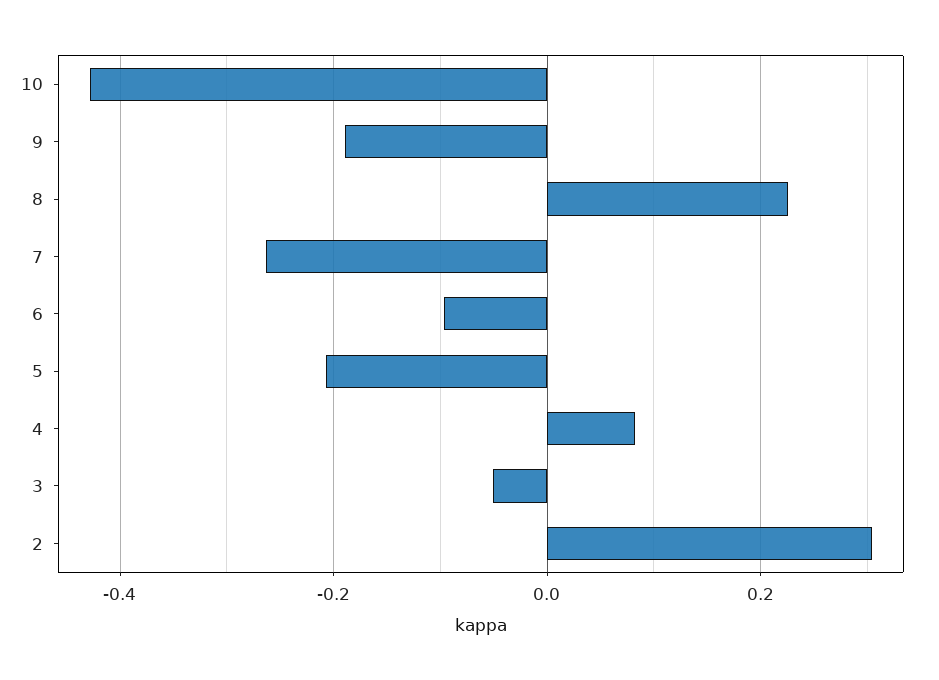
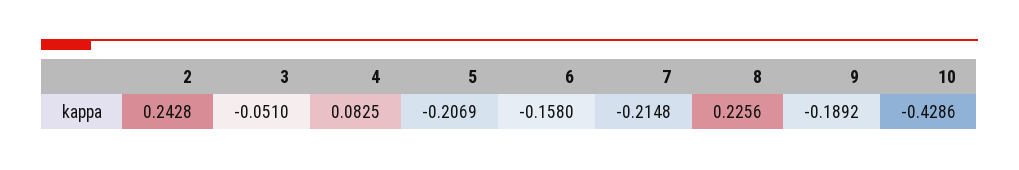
7: -0.26 -> -0.2148
6: -0.1 -> -0.158
2: 0.3 -> 0.2428

